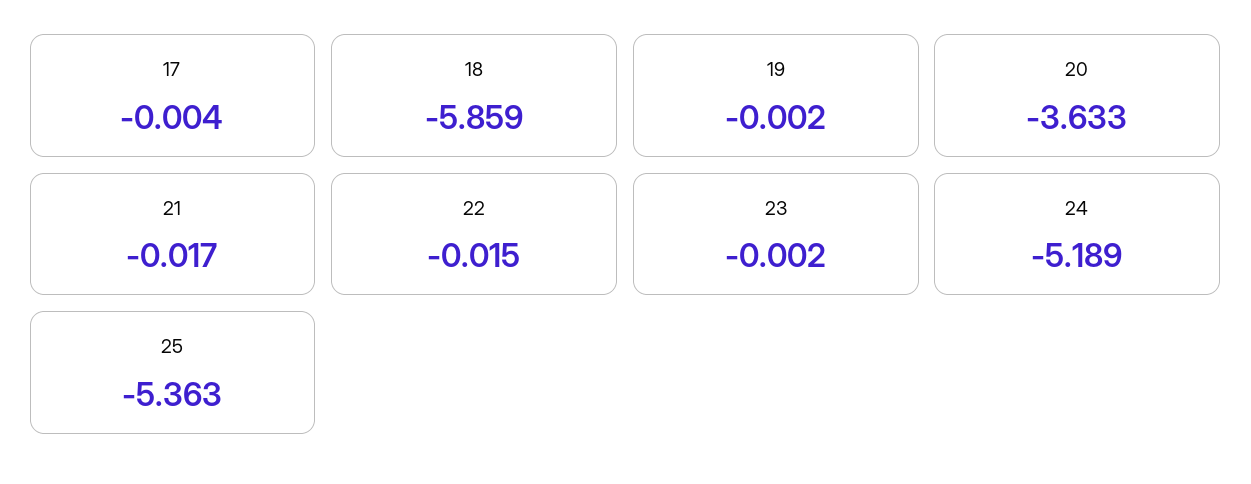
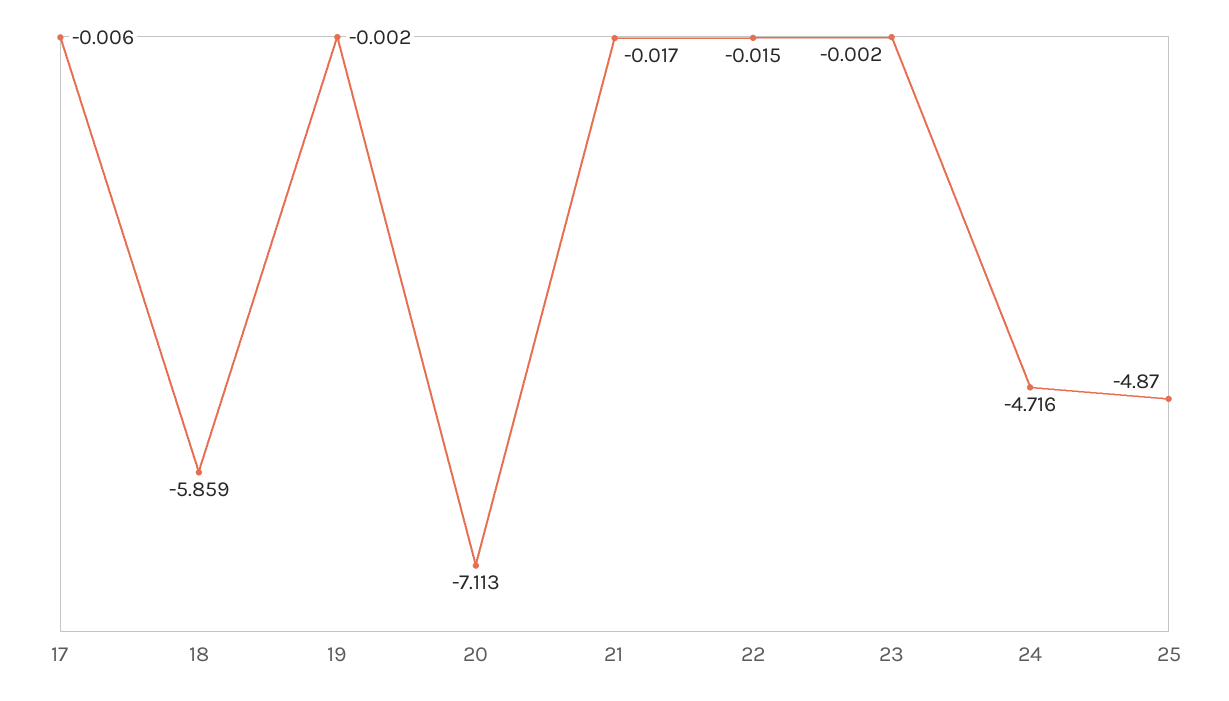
17: -0.004 -> -0.006
20: -3.633 -> -7.113
24: -5.189 -> -4.716
25: -5.363 -> -4.87

